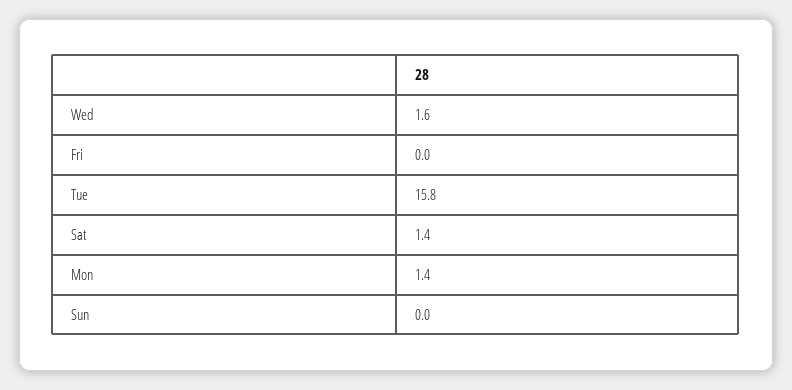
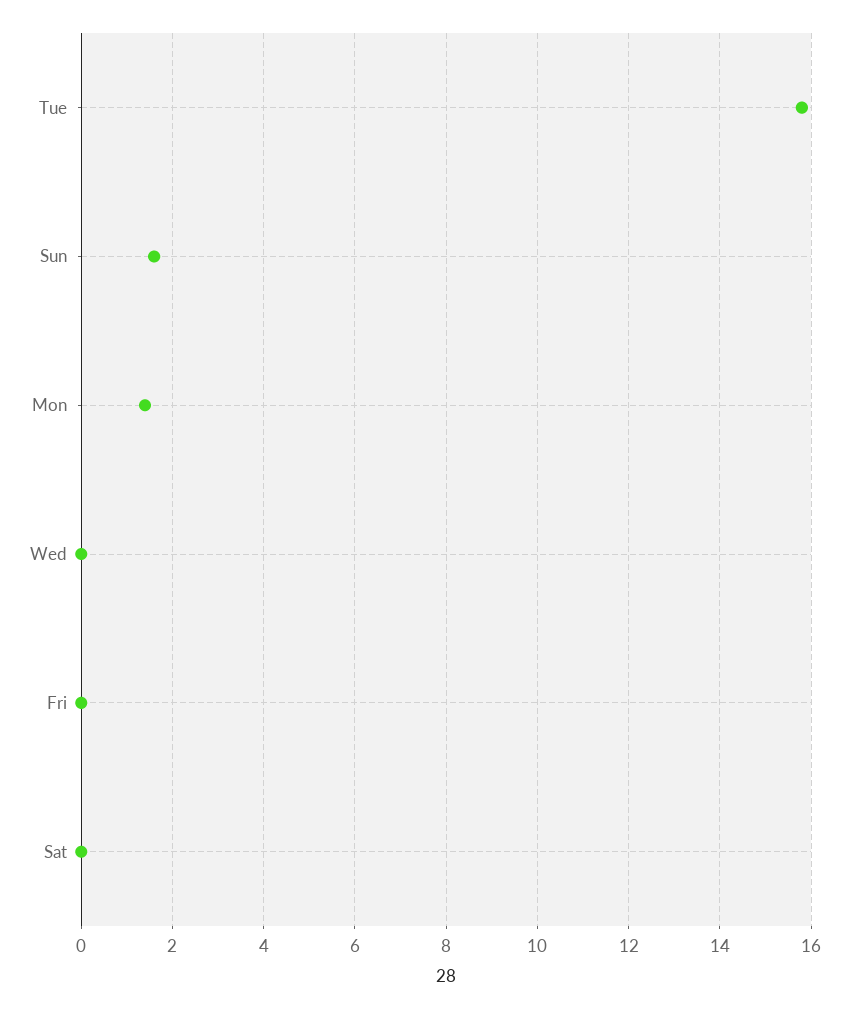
Wed: 1.6 -> 0
Sat: 1.4 -> 0
Sun: 0 -> 1.5

